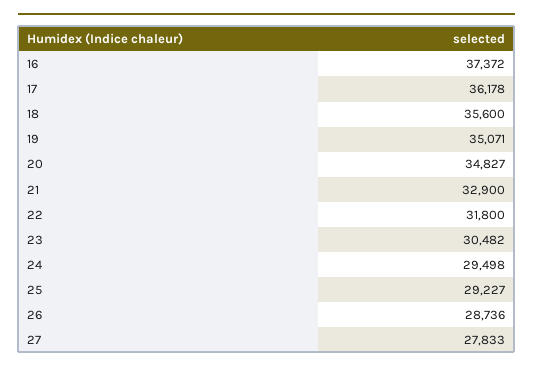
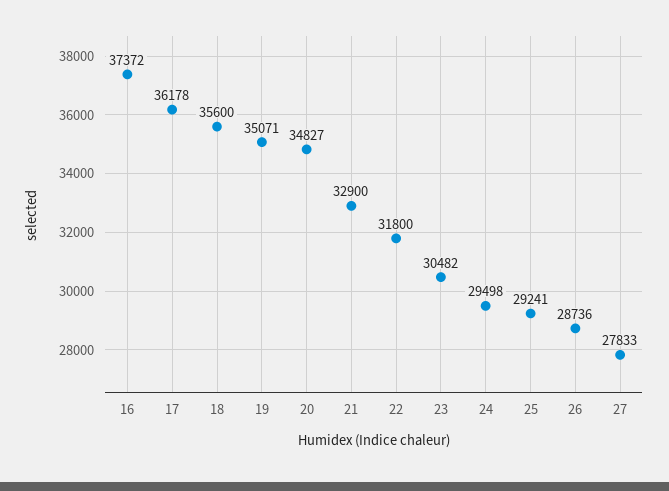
25: 29227 -> 29241

